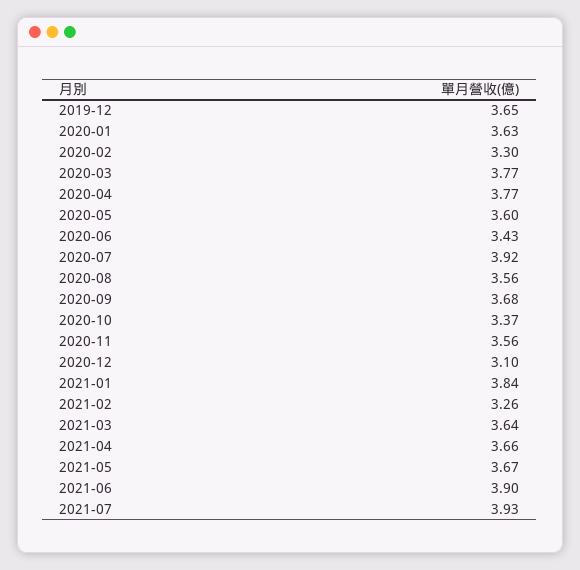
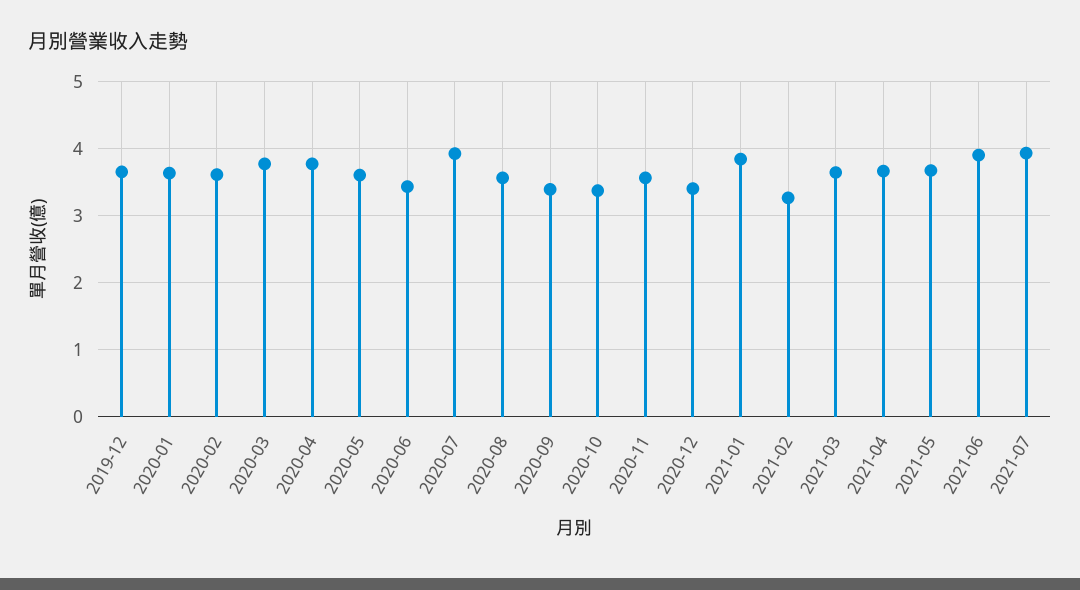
2020-02: 3.3 -> 3.6
2020-09: 3.68 -> 3.4
2020-12: 3.1 -> 3.4

